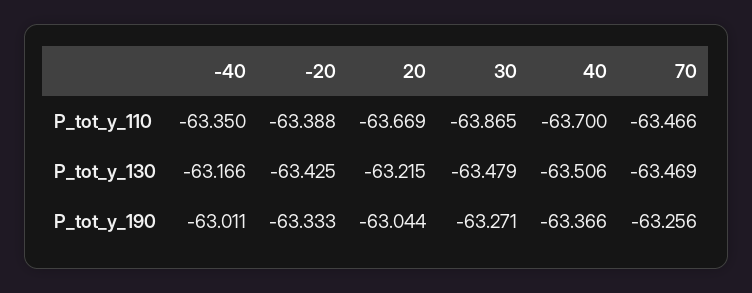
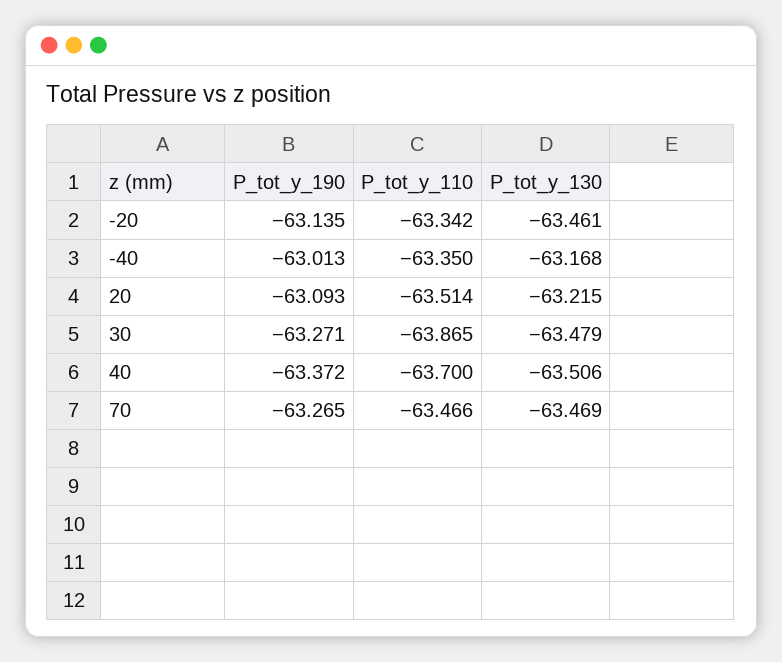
-20, P_tot_y_110: -63.388 -> -63.342
20, P_tot_y_110: -63.669 -> -63.514
-40, P_tot_y_130: -63.166 -> -63.168
-20, P_tot_y_130: -63.425 -> -63.461
-40, P_tot_y_190: -63.011 -> -63.013
-20, P_tot_y_190: -63.333 -> -63.135
20, P_tot_y_190: -63.044 -> -63.093
40, P_tot_y_190: -63.366 -> -63.372
70, P_tot_y_190: -63.256 -> -63.265

